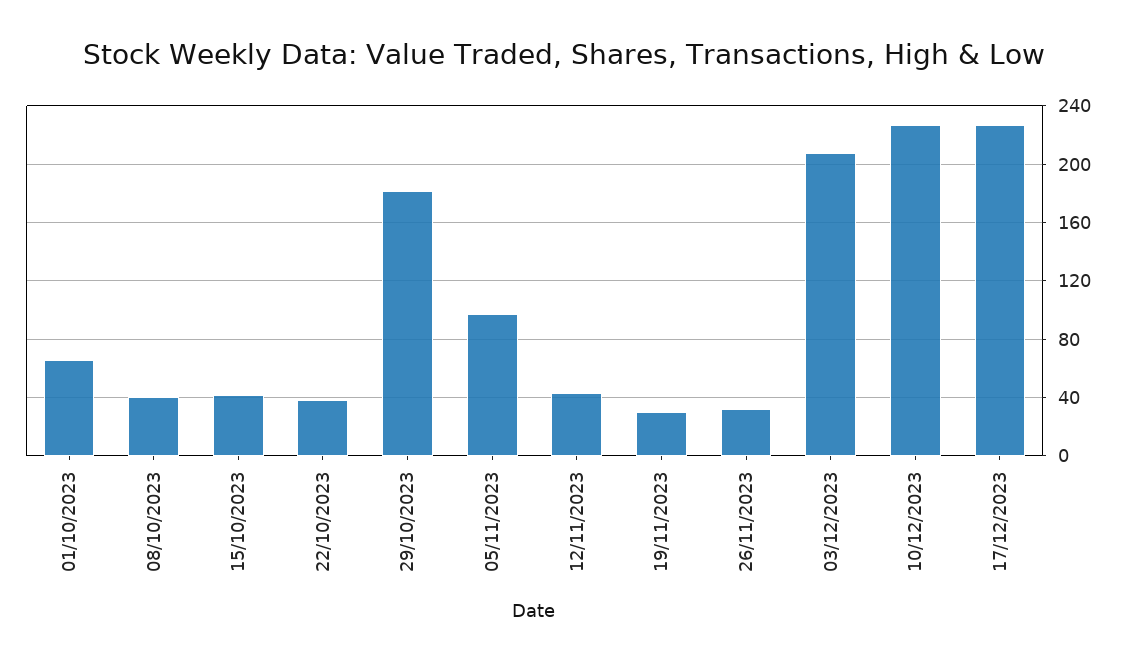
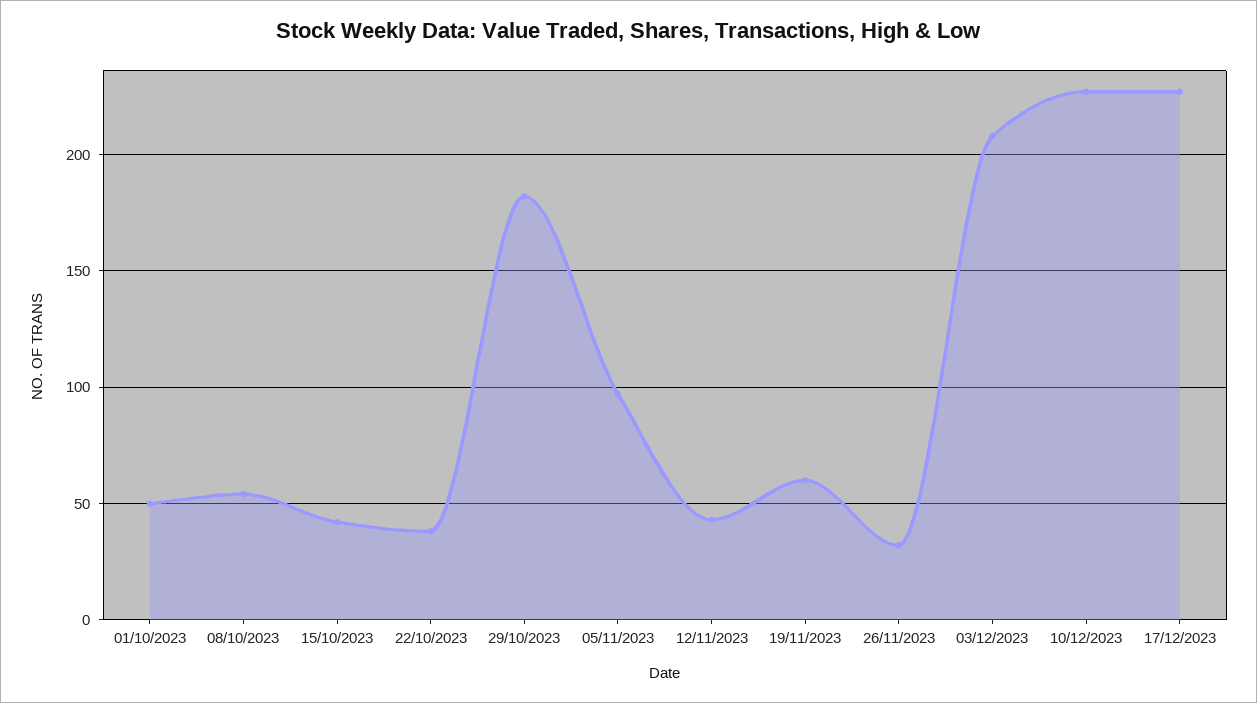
01/10/2023: 65 -> 50
08/10/2023: 40 -> 55
19/11/2023: 30 -> 60

